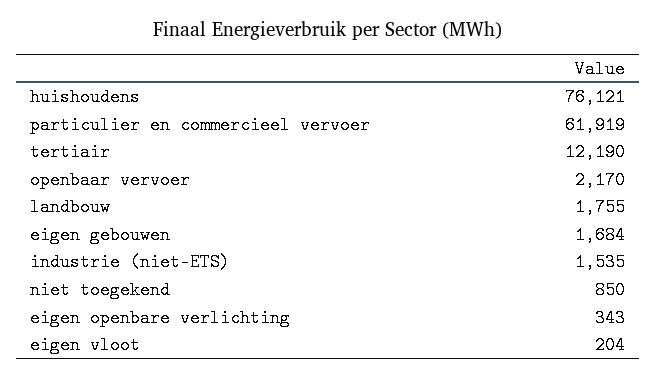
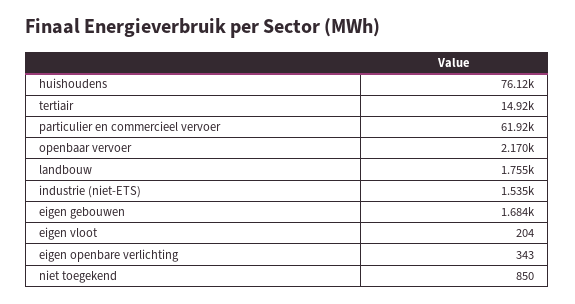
tertiair: 12190 -> 14920

